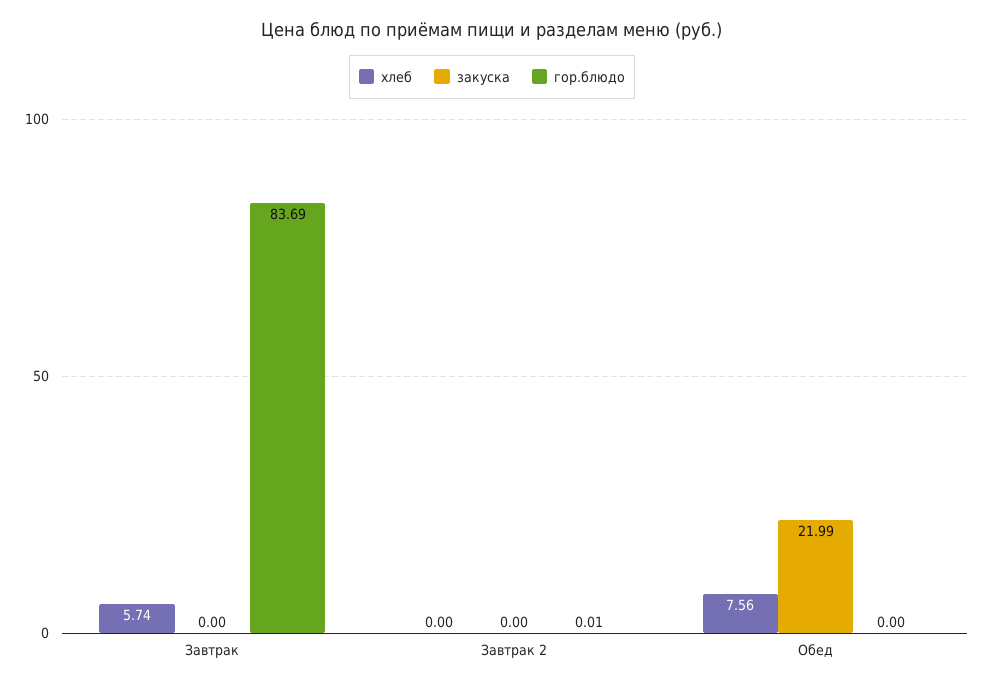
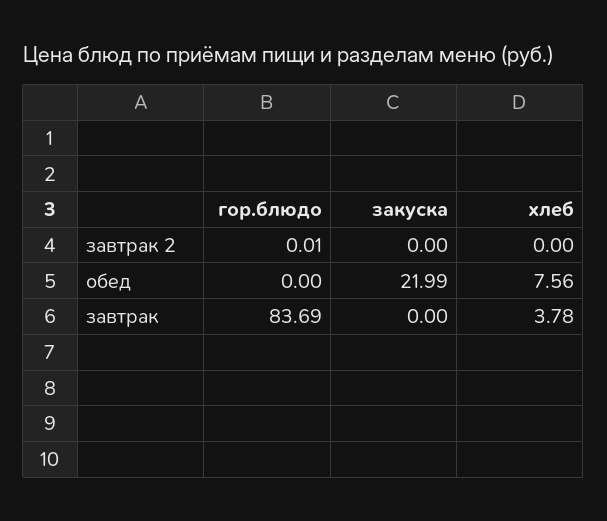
хлеб, Завтрак: 5.74 -> 3.78

